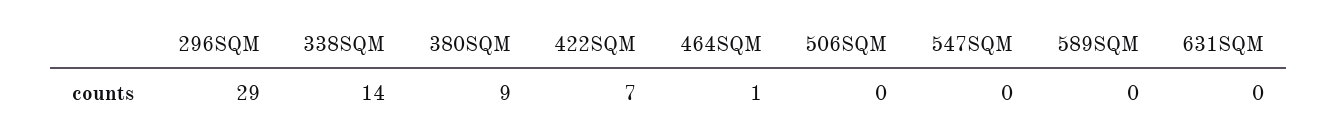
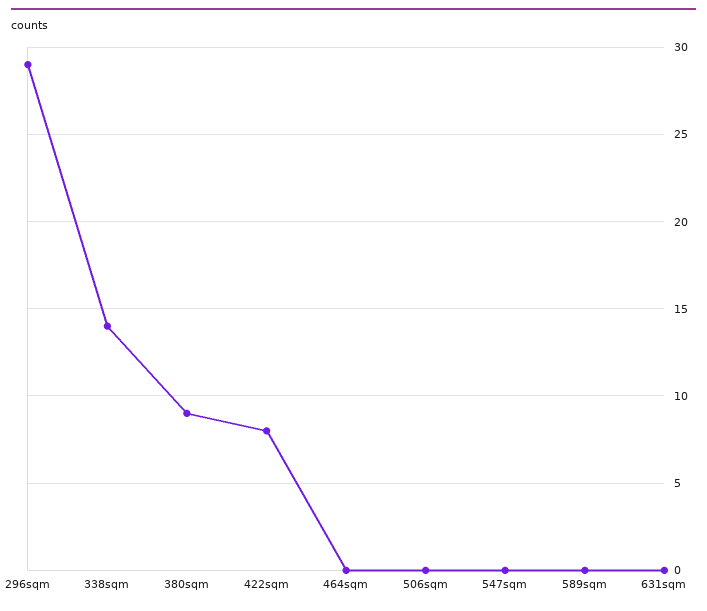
422SQM: 7 -> 8
464SQM: 1 -> 0

